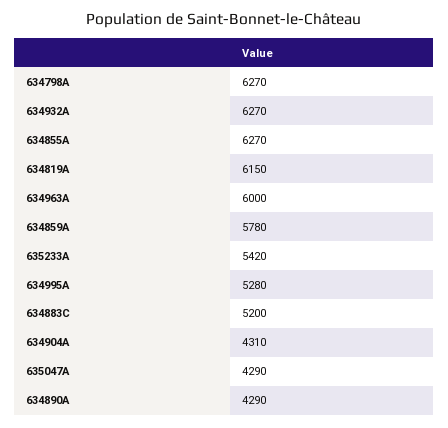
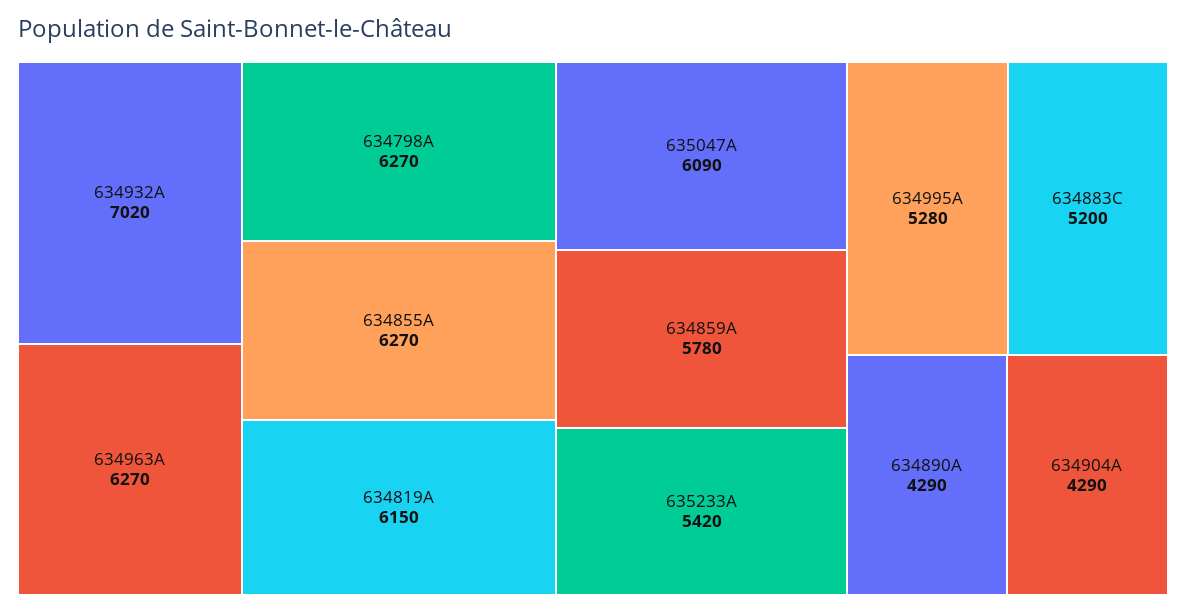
634932A: 6270 -> 7020
634963A: 6000 -> 6270
634904A: 4310 -> 4290
635047A: 4290 -> 6090

